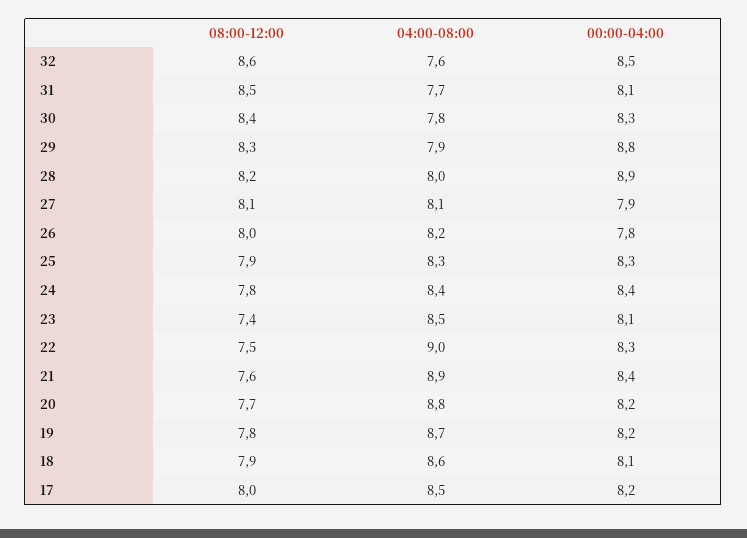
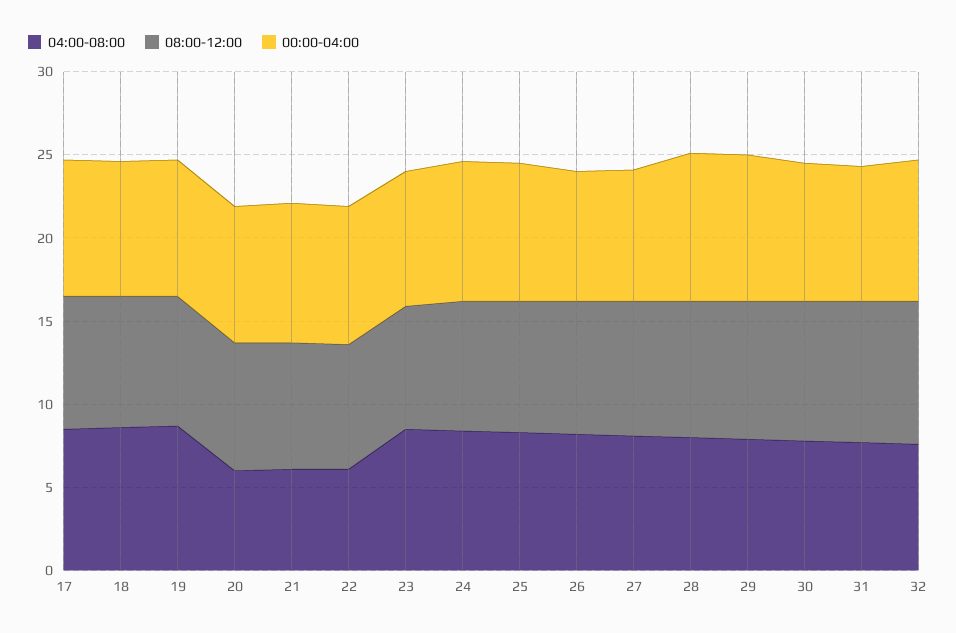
04:00-08:00, 22: 9 -> 6
04:00-08:00, 21: 8.9 -> 6
04:00-08:00, 20: 8.8 -> 6

